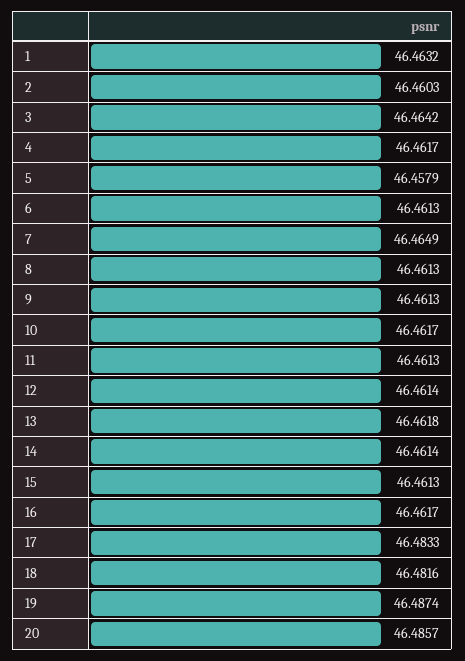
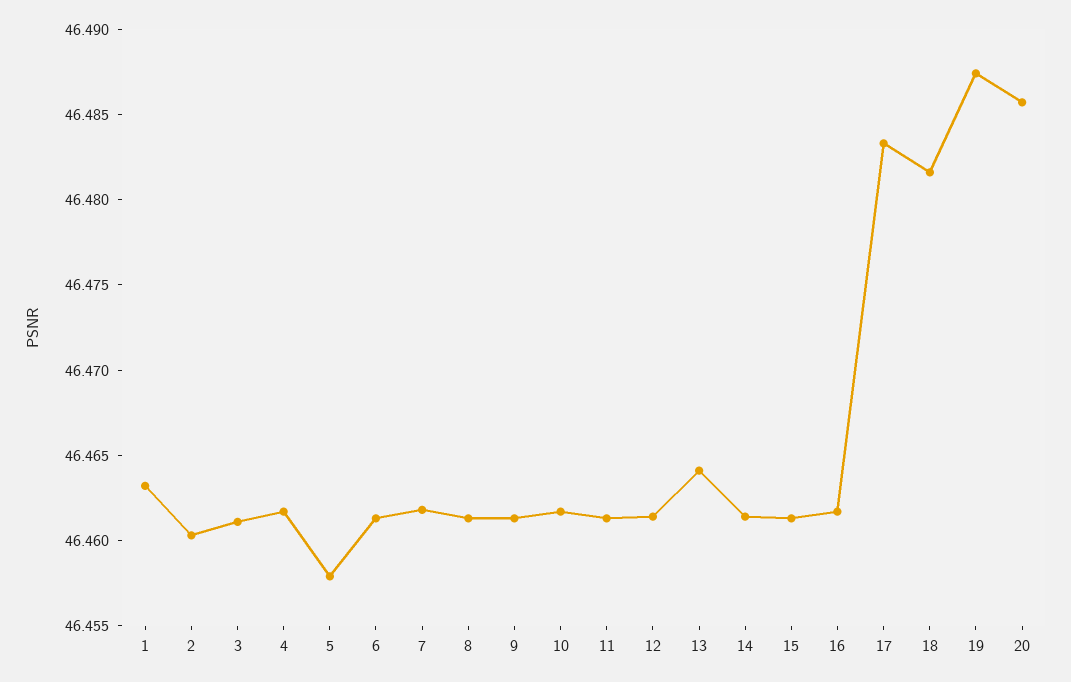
3: 46.4642 -> 46.461
7: 46.4649 -> 46.462
13: 46.4618 -> 46.464

